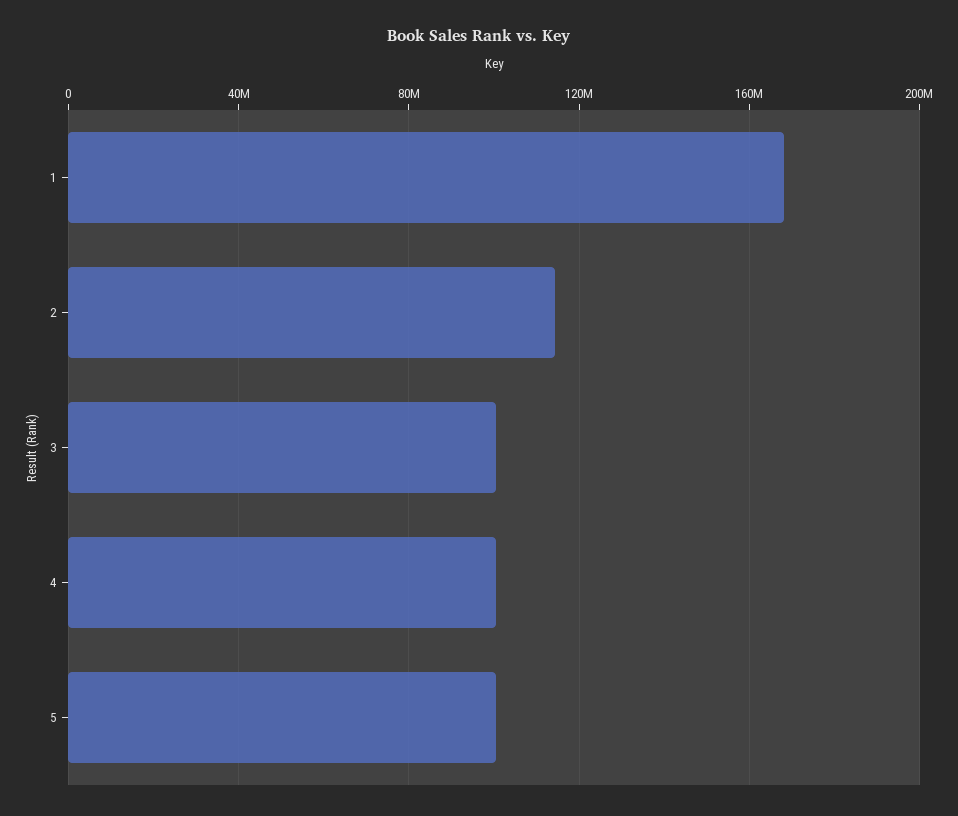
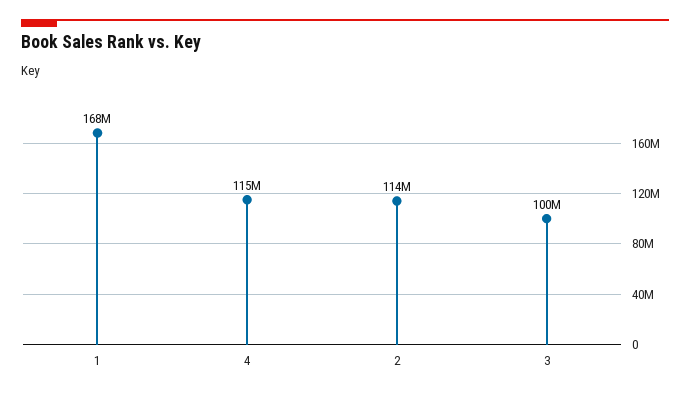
4: 100000000 -> 115000000
5: 100000000 -> none

